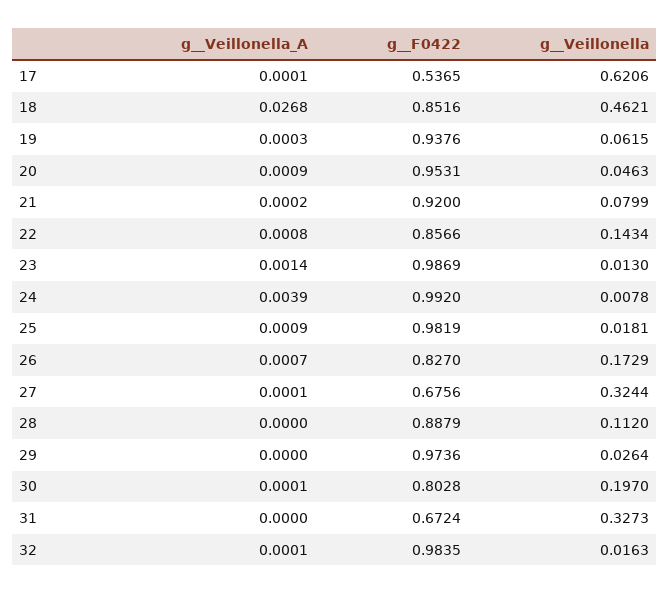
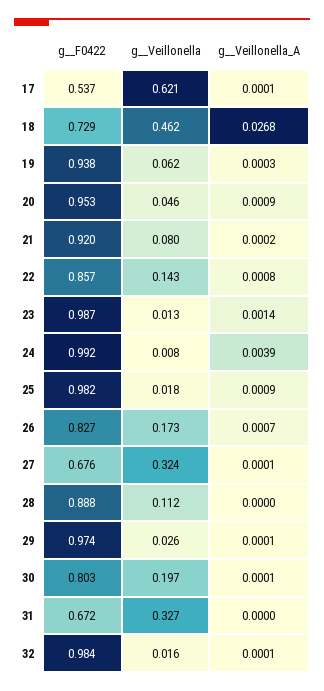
g__F0422, 18: 0.8516 -> 0.729
g__Veillonella_A, 29: 0 -> 0.0001

